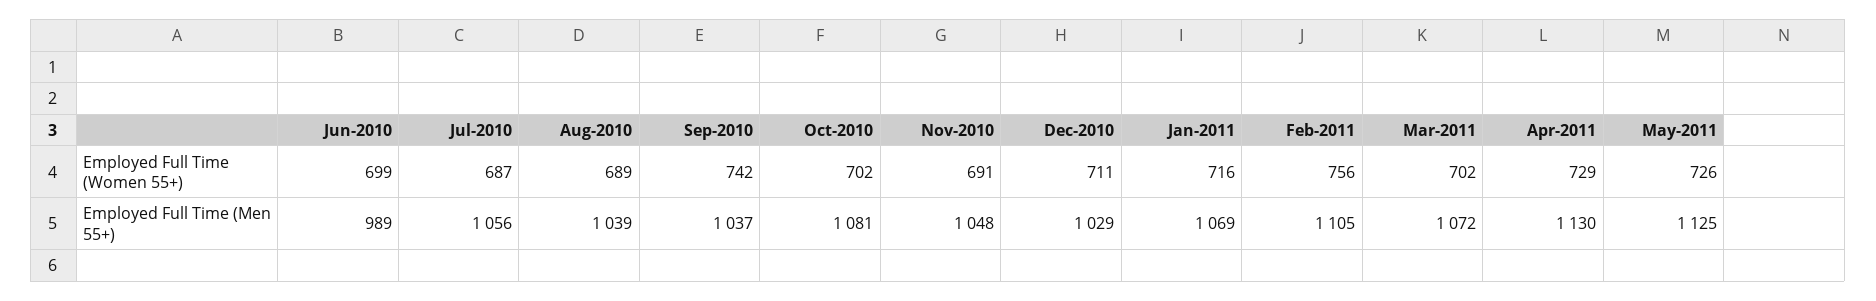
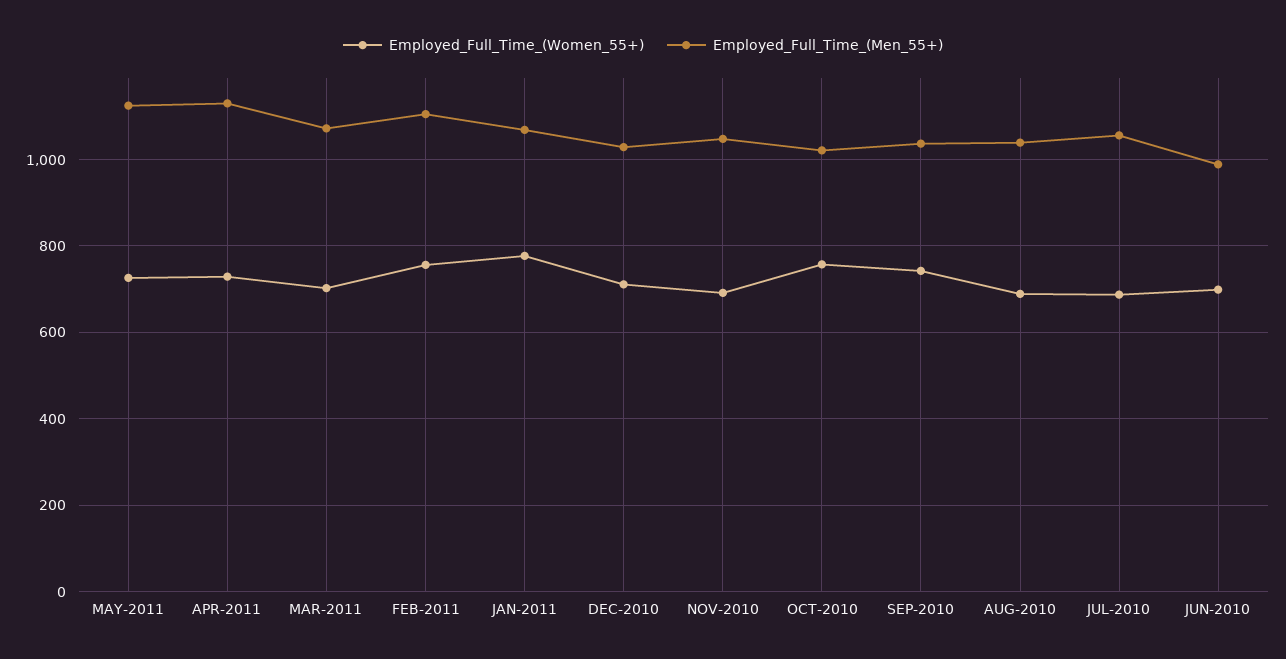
Employed Full Time (Women 55+), Oct-2010: 702 -> 760
Employed Full Time (Women 55+), Jan-2011: 716 -> 780
Employed Full Time (Men 55+), Oct-2010: 1081 -> 1020

